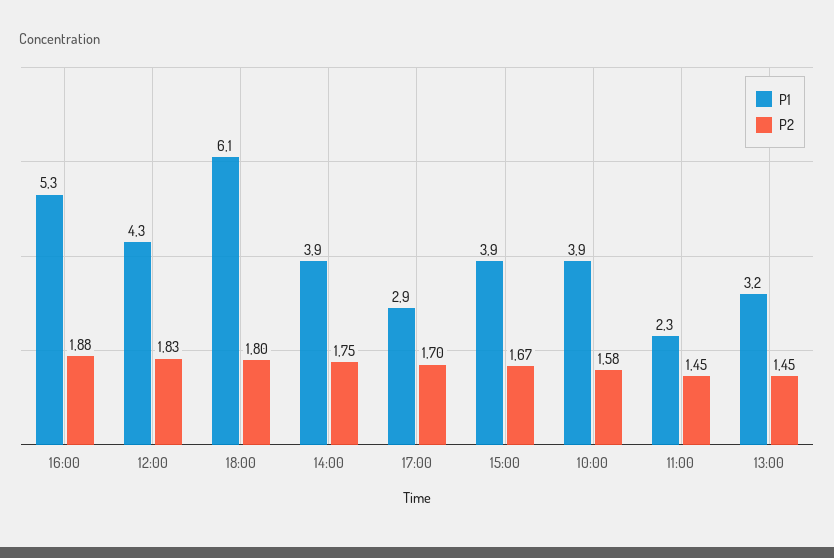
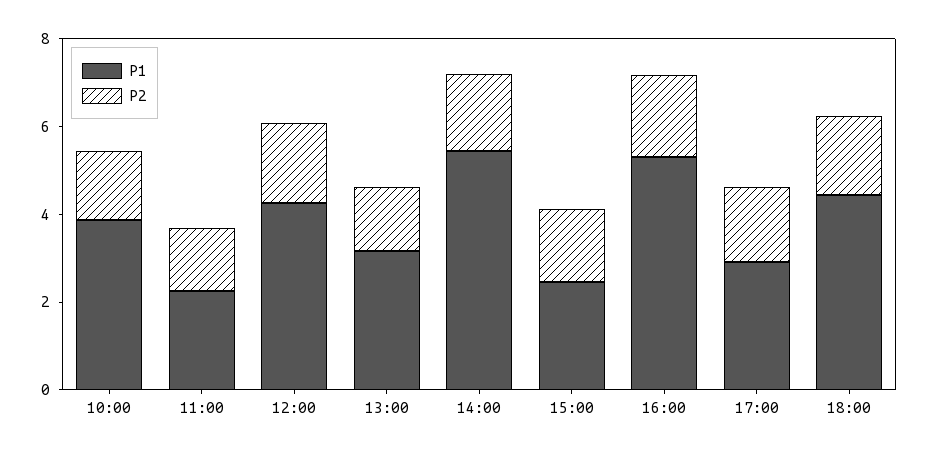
P1, 18:00: 6.1 -> 4.5
P1, 14:00: 3.9 -> 5.5
P1, 15:00: 3.9 -> 2.5

